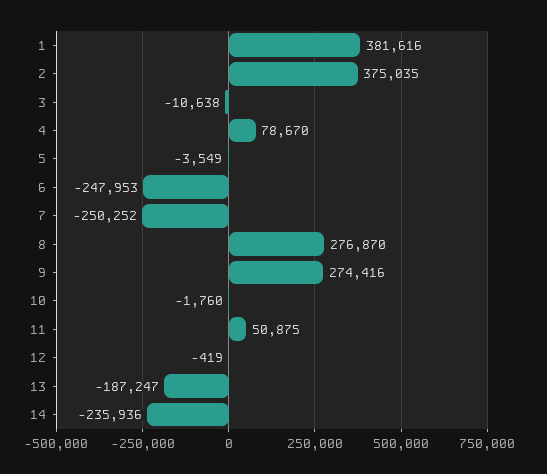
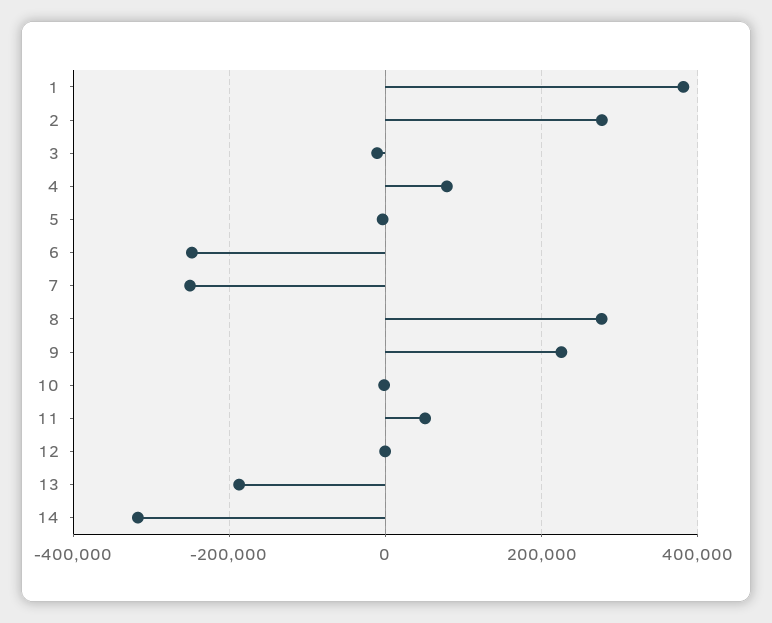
2: 375035 -> 280000
9: 274416 -> 220000
14: -235936 -> -320000

